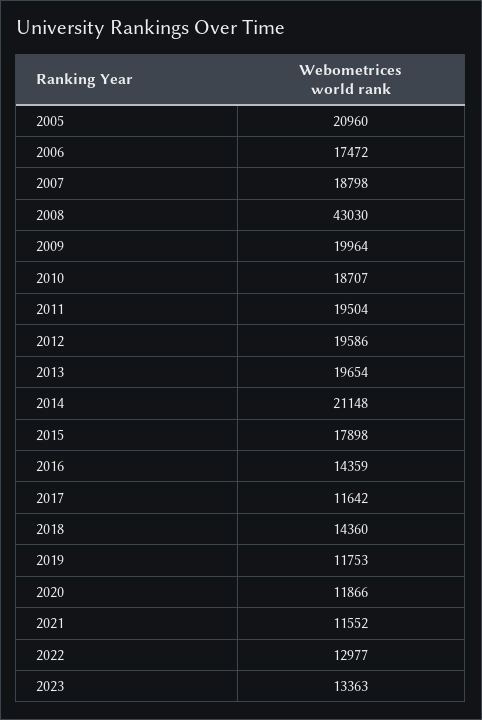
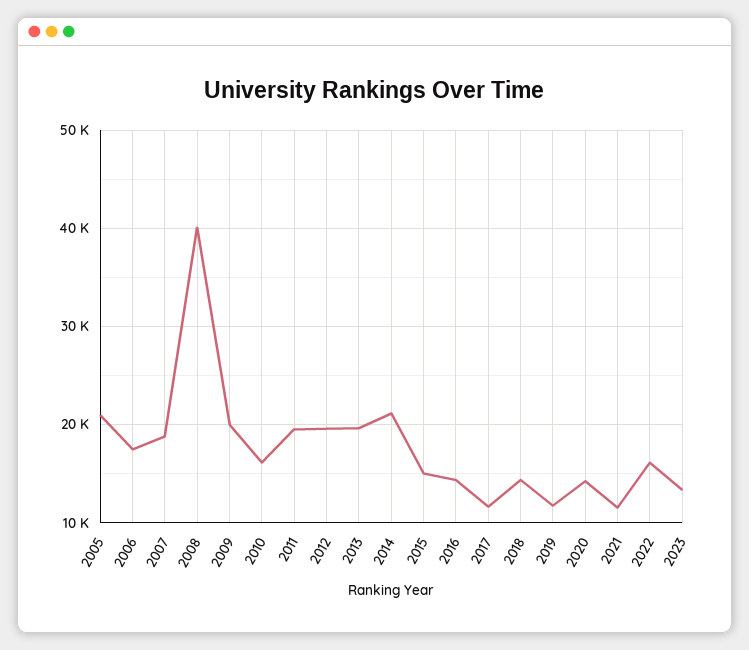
2008: 43030 -> 40000
2010: 18707 -> 16000
2015: 17898 -> 15000
2020: 11866 -> 14000
2022: 12977 -> 16000

